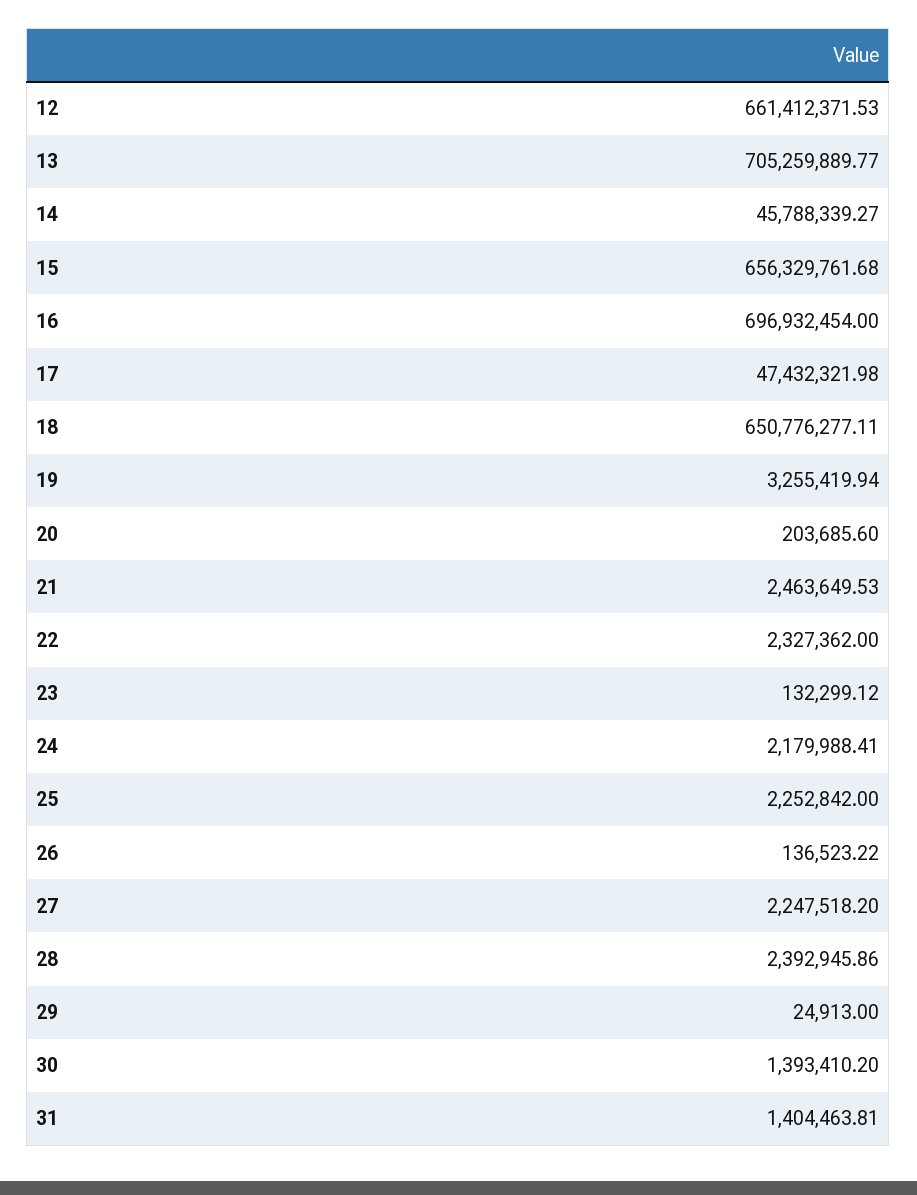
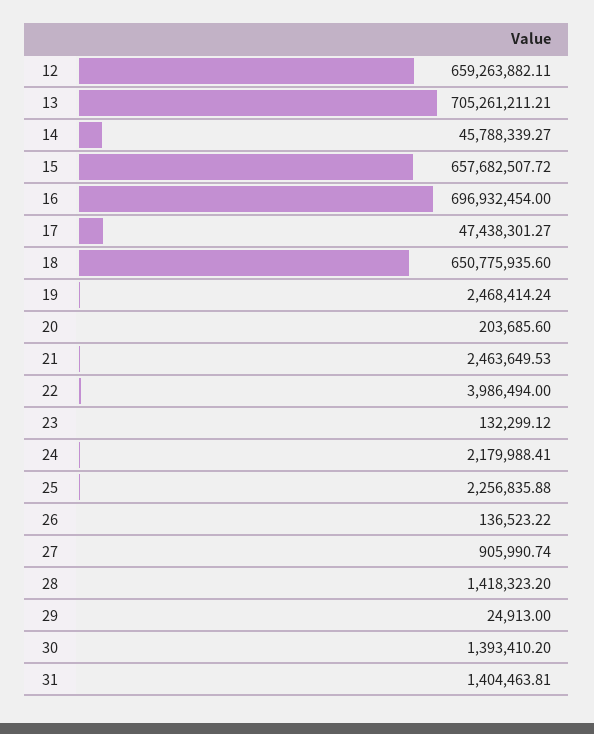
12: 661412371.53 -> 659263882.11
13: 705259889.77 -> 705261211.21
15: 656329761.68 -> 657682507.72
17: 47432321.98 -> 47438301.27
18: 650776277.11 -> 650775935.6
19: 3255419.94 -> 2468414.24
22: 2327362 -> 3986494
25: 2252842 -> 2256835.88
27: 2247518.2 -> 905990.74
28: 2392945.86 -> 1418323.2

